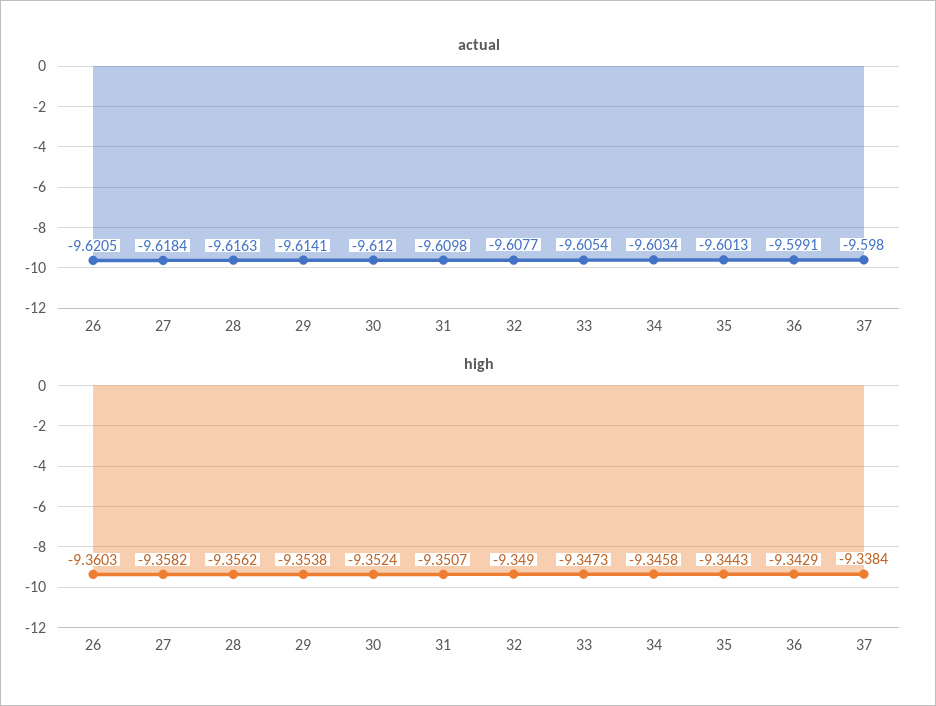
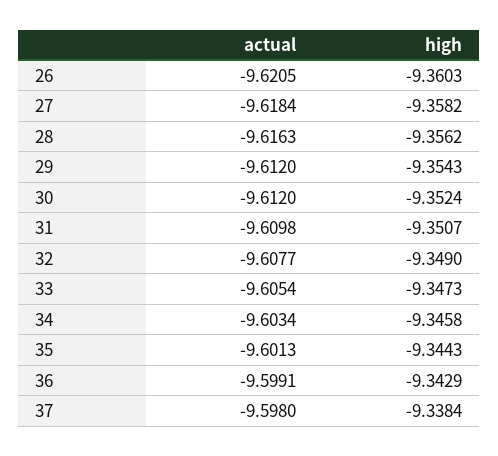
actual, 29: -9.6141 -> -9.612
high, 29: -9.3538 -> -9.3543

